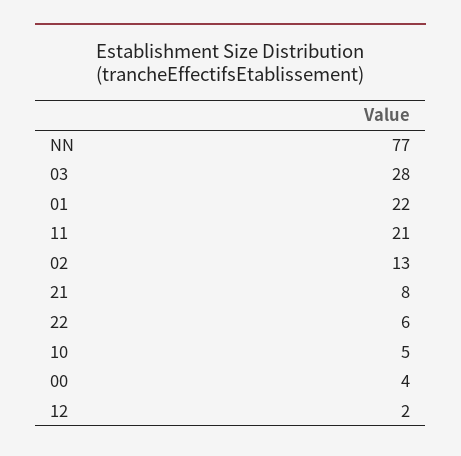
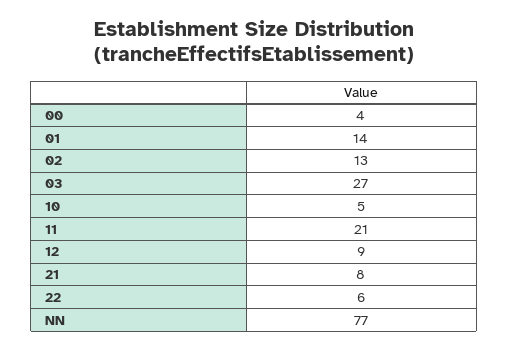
03: 28 -> 27
01: 22 -> 14
12: 2 -> 9

